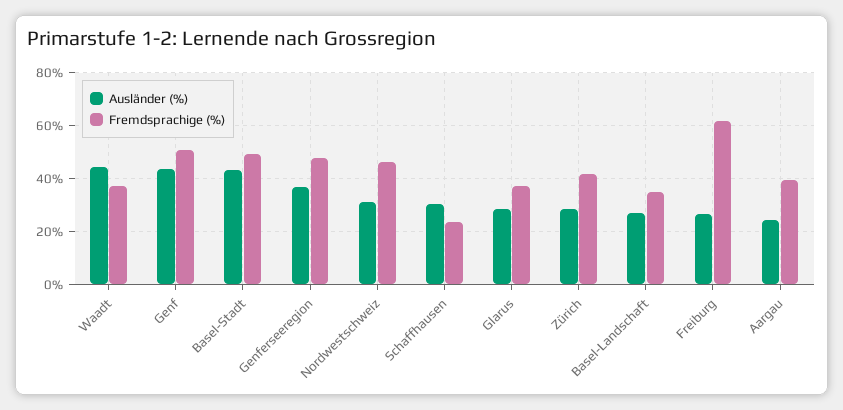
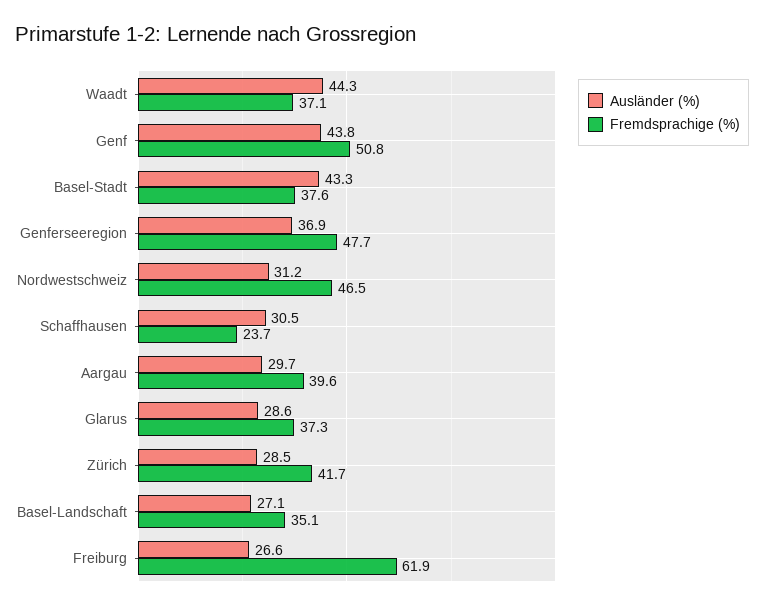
Fremdsprachige (%), Basel-Stadt: 50 -> 37.6
Ausländer (%), Aargau: 25 -> 29.7

